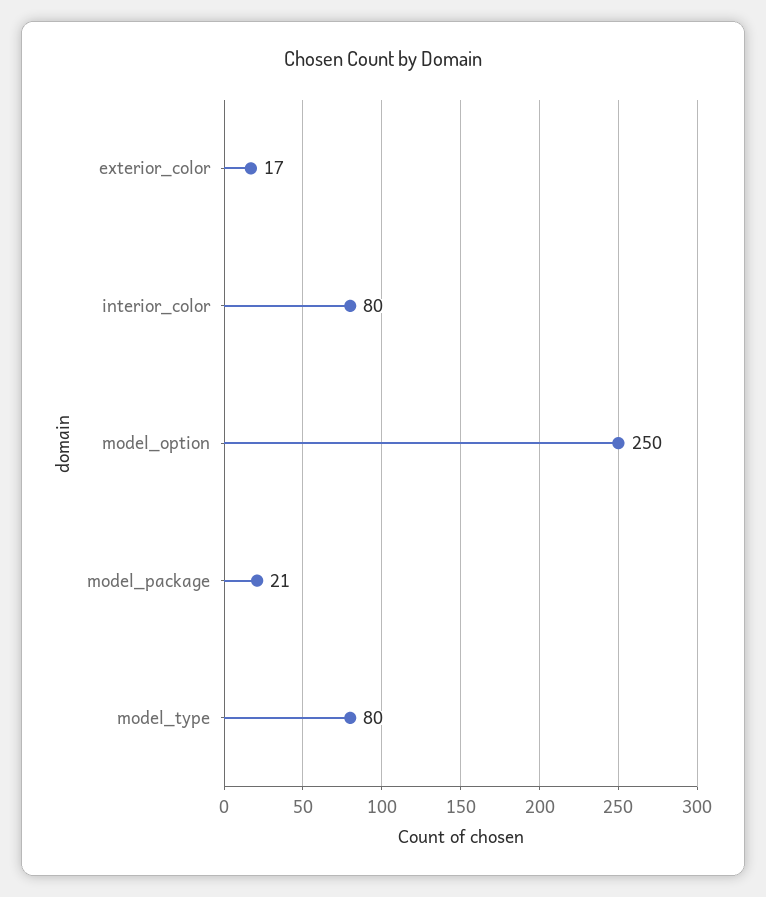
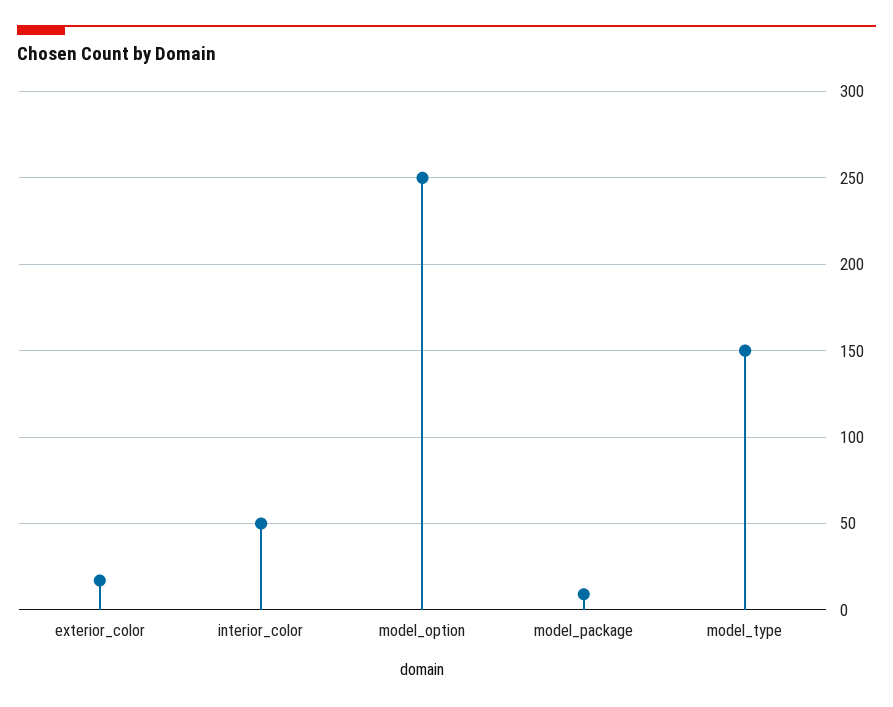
interior_color: 80 -> 50
model_package: 21 -> 10
model_type: 80 -> 150

